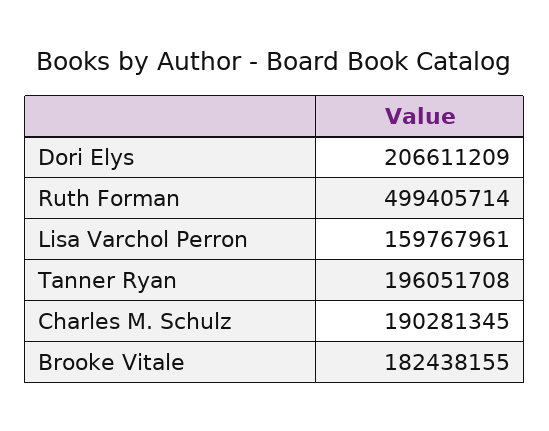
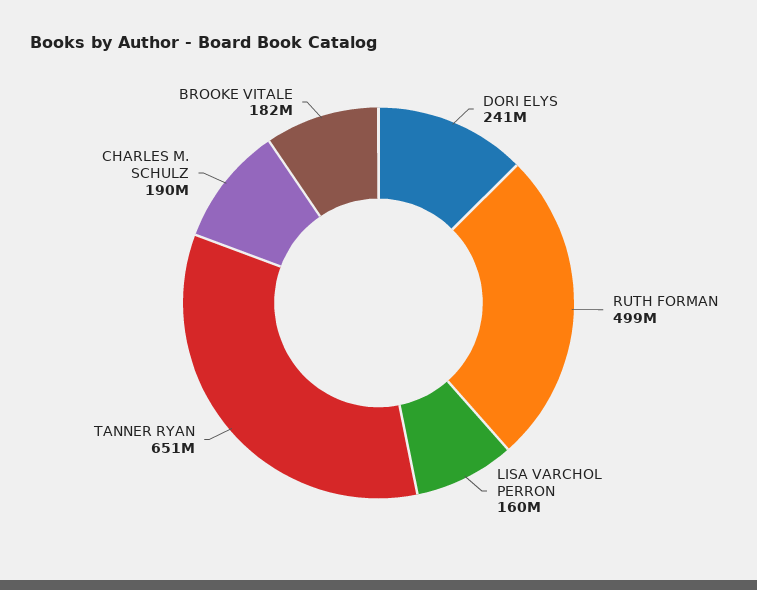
Dori Elys: 206611209 -> 241000000
Tanner Ryan: 196051708 -> 651000000

